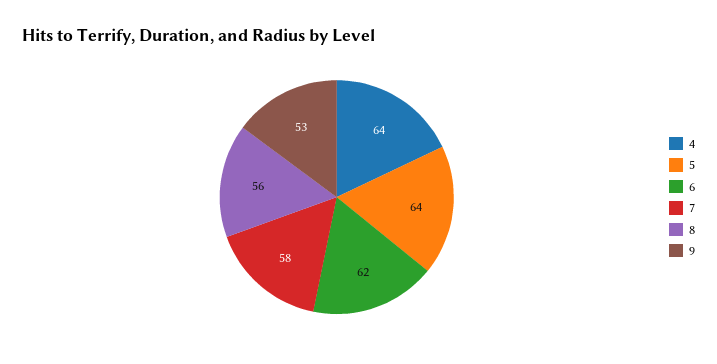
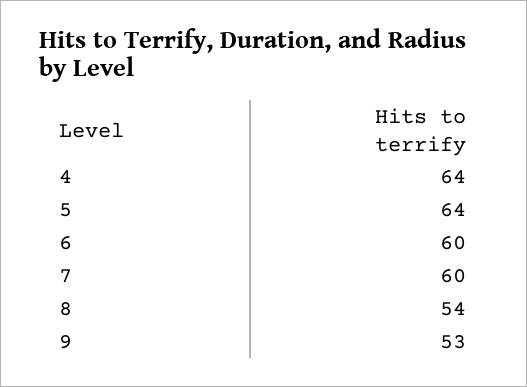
6: 62 -> 60
7: 58 -> 60
8: 56 -> 54

